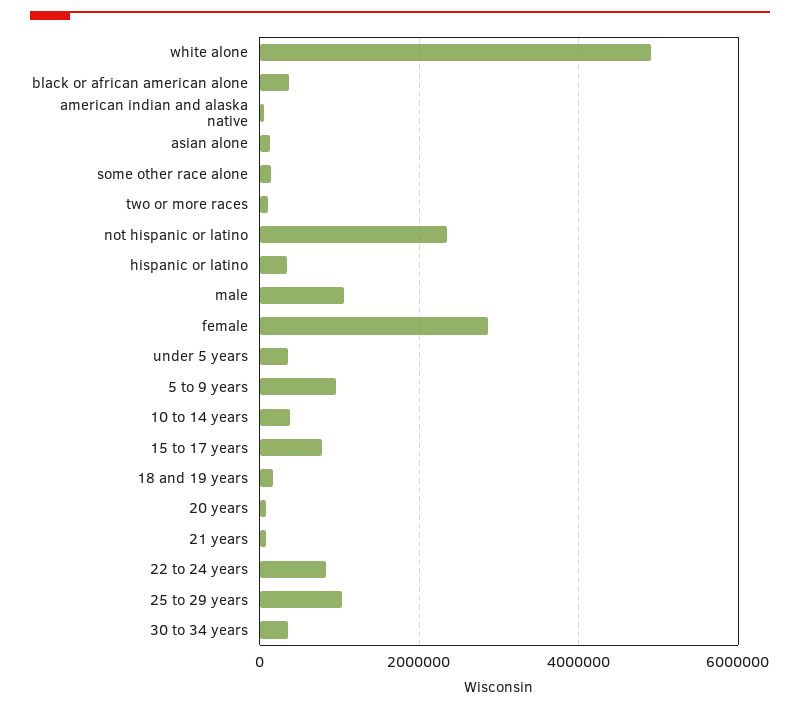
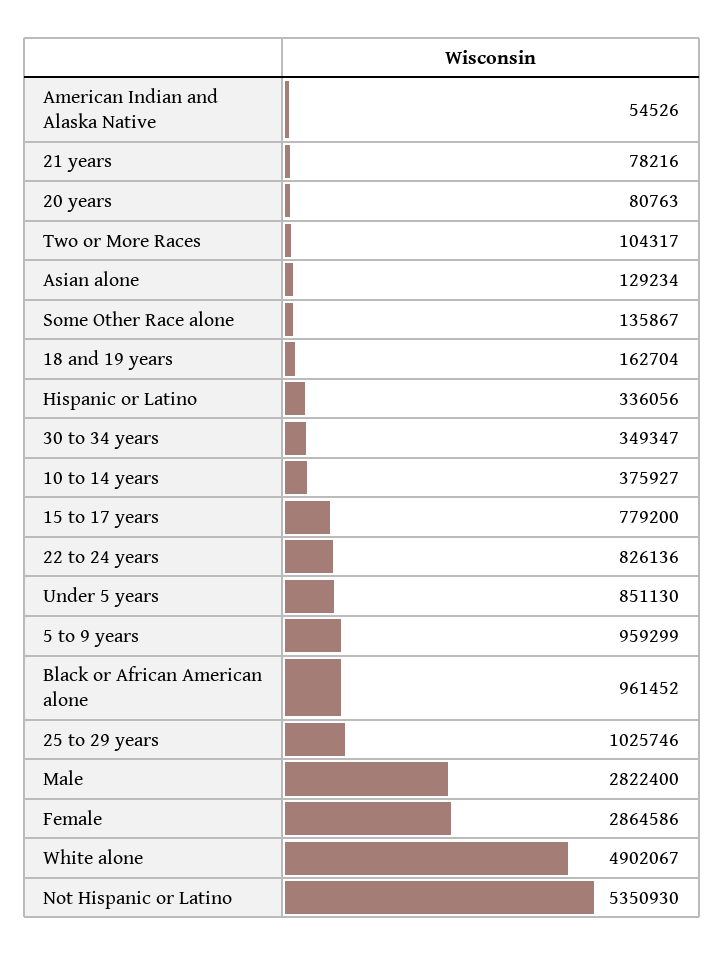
black or african american alone: 400000 -> 961452
not hispanic or latino: 2400000 -> 5350930
male: 1000000 -> 2822400
under 5 years: 400000 -> 851130

